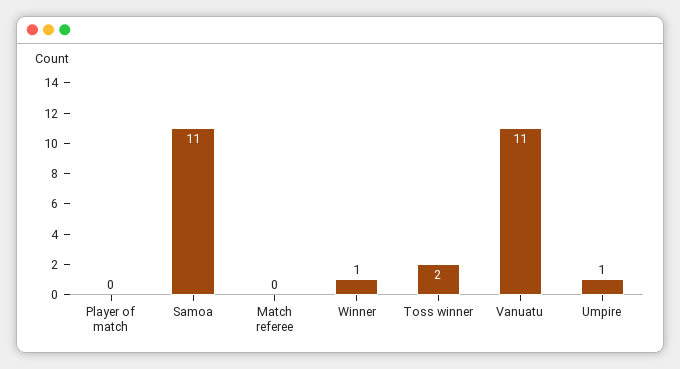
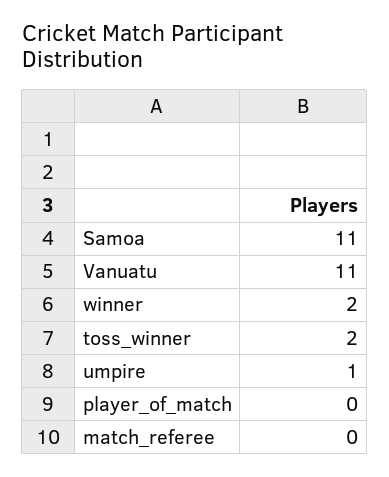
Winner: 1 -> 2

